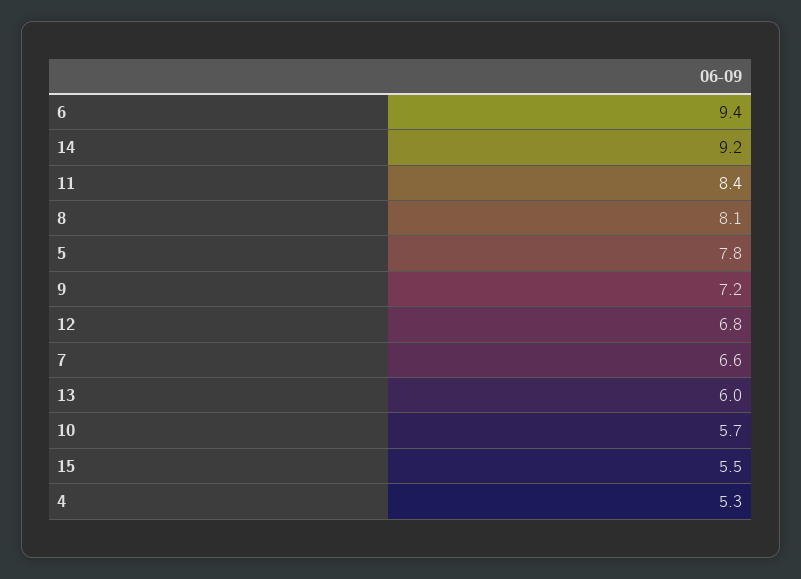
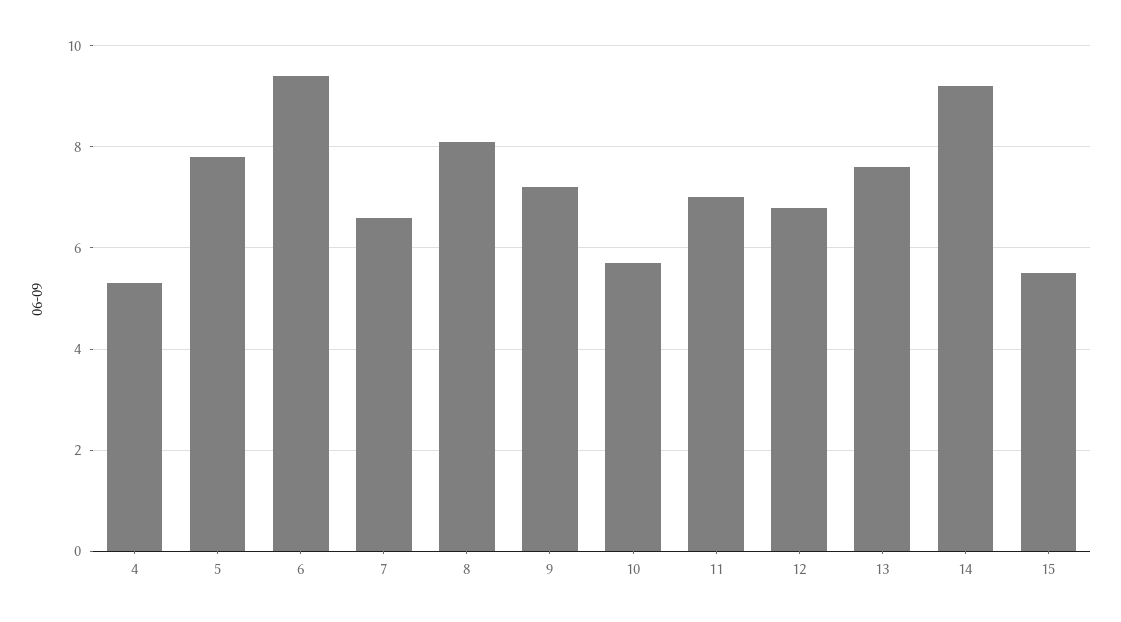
11: 8.4 -> 7
13: 6 -> 7.5

